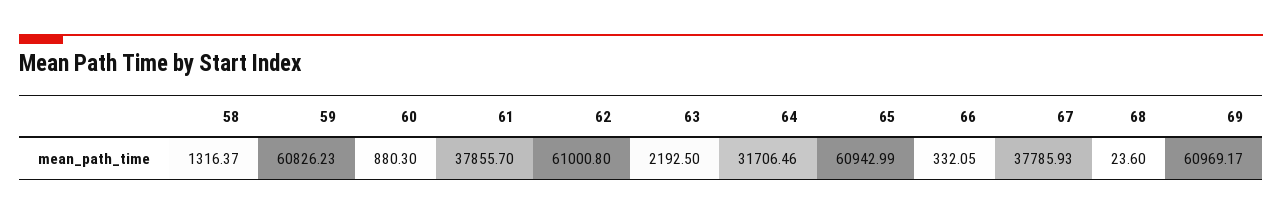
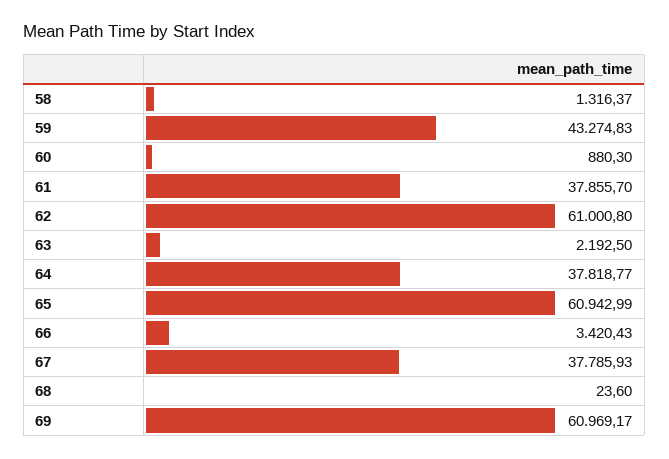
59: 60826.23 -> 43274.83
64: 31706.46 -> 37818.77
66: 332.05 -> 3420.43

